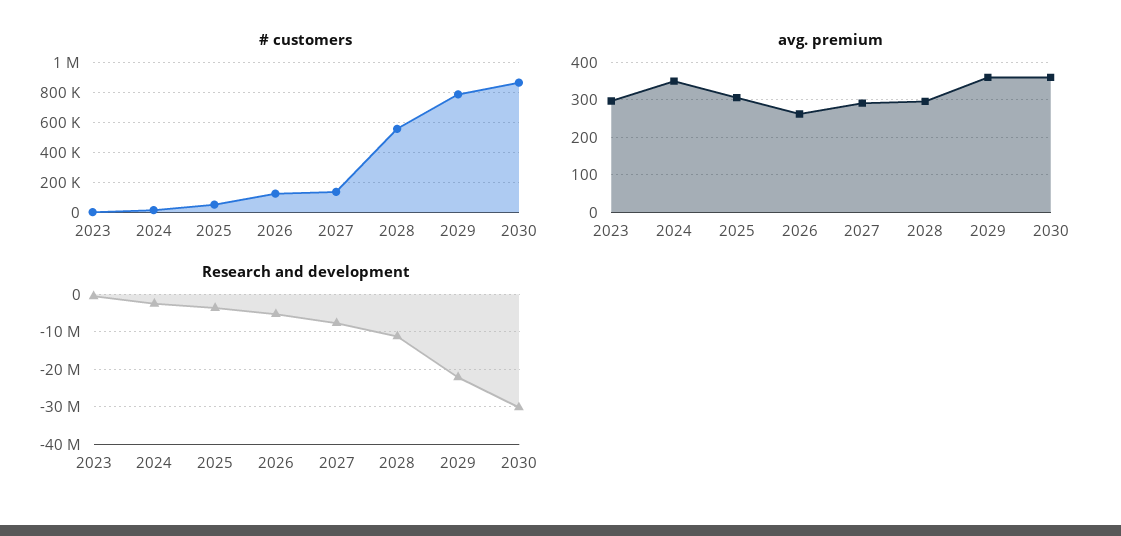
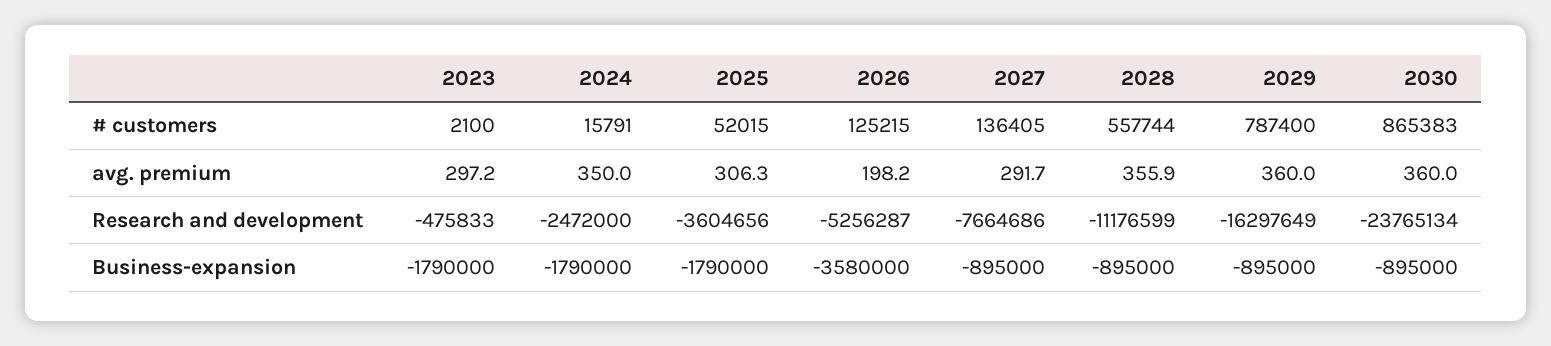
avg. premium, 2026: 260 -> 198.2
avg. premium, 2028: 300 -> 355.9
Research and development, 2029: -22000000 -> -16297649
Research and development, 2030: -30000000 -> -23765134
Business-expansion, 2023: none -> -1790000
Business-expansion, 2024: none -> -1790000
Business-expansion, 2025: none -> -1790000
Business-expansion, 2026: none -> -3580000
Business-expansion, 2027: none -> -895000
Business-expansion, 2028: none -> -895000
Business-expansion, 2029: none -> -895000
Business-expansion, 2030: none -> -895000

